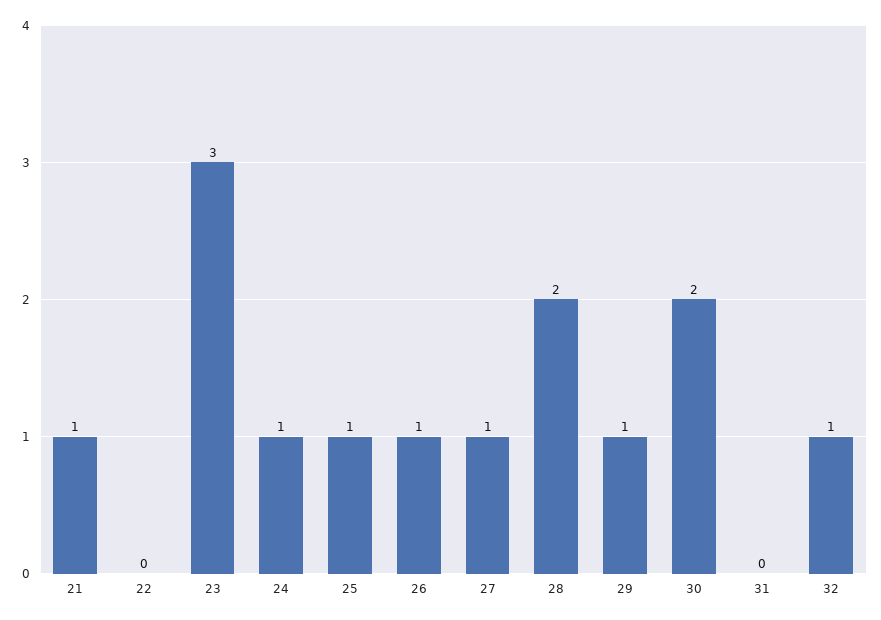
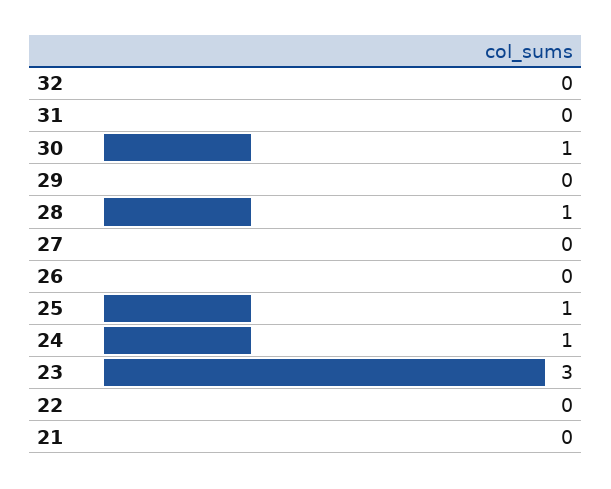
21: 1 -> 0
26: 1 -> 0
27: 1 -> 0
28: 2 -> 1
29: 1 -> 0
30: 2 -> 1
32: 1 -> 0

